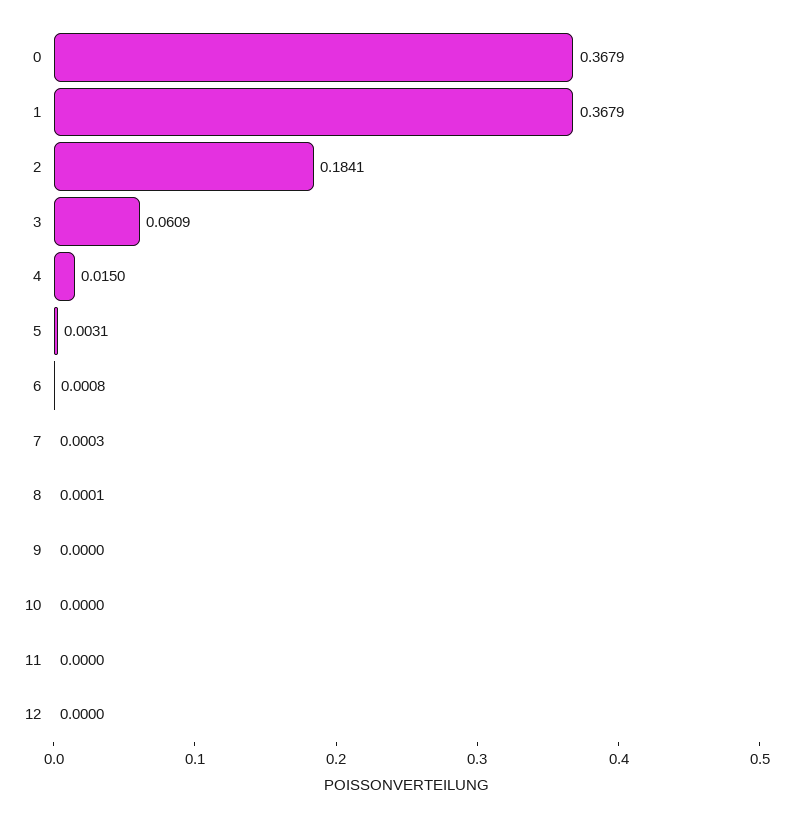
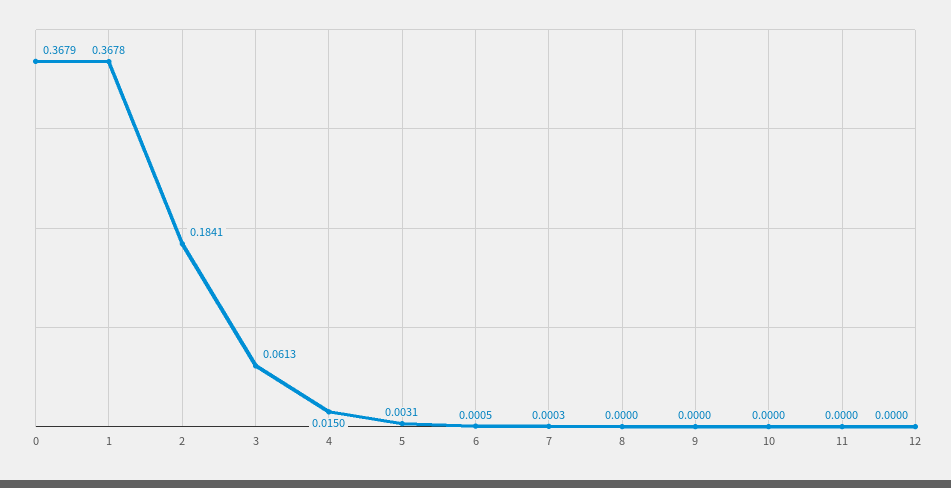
1: 0.3679 -> 0.3678
3: 0.0609 -> 0.0613
6: 0.0008 -> 0.0005
8: 0.0001 -> 0

